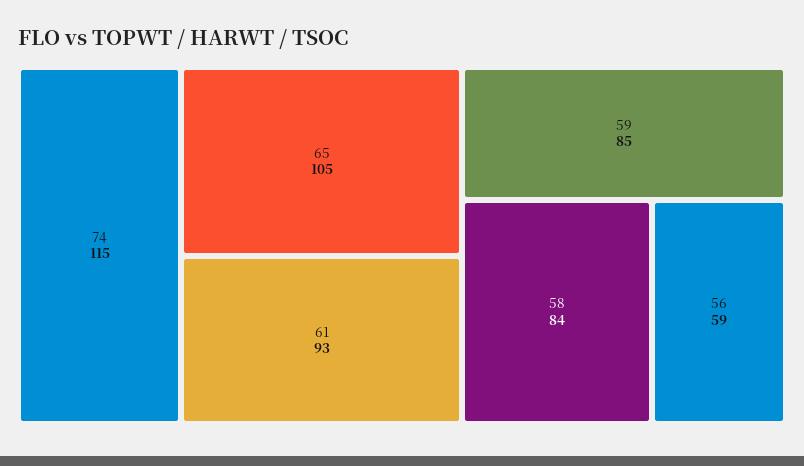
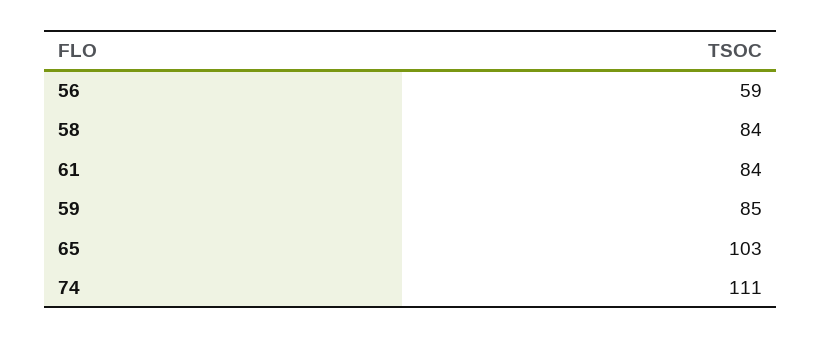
74: 115 -> 111
65: 105 -> 103
61: 93 -> 84

